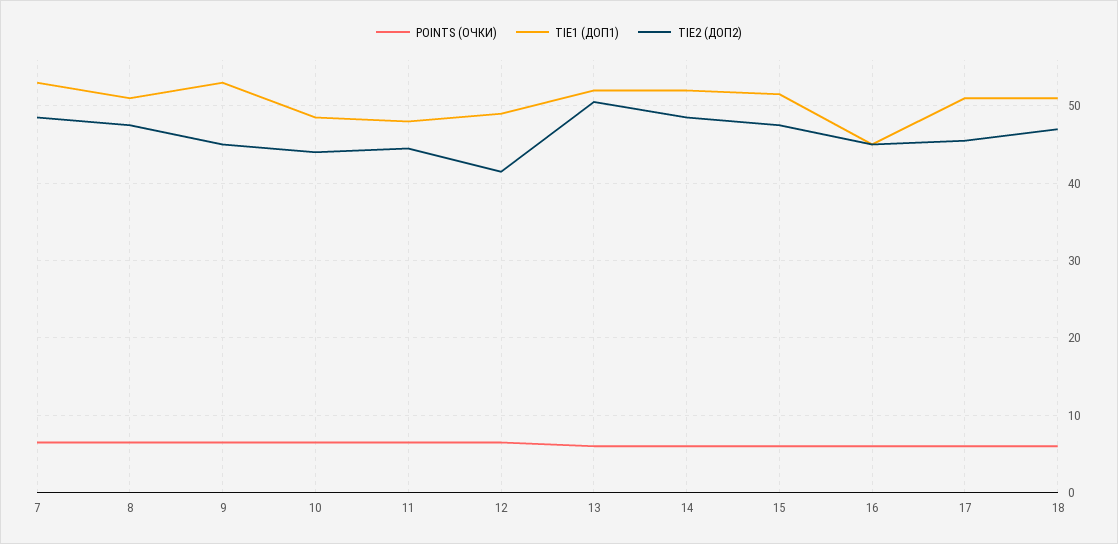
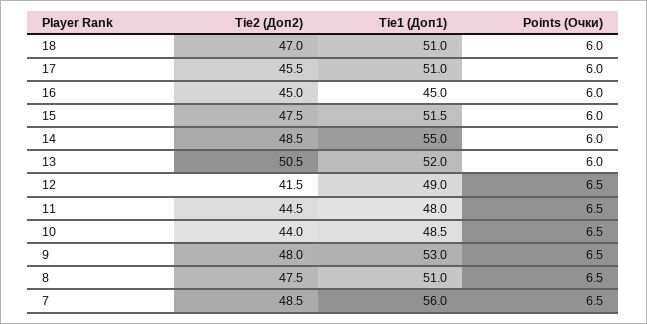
TIE1 (ДОП1), 7: 53 -> 56
TIE2 (ДОП2), 9: 45 -> 48
TIE1 (ДОП1), 14: 52 -> 55

